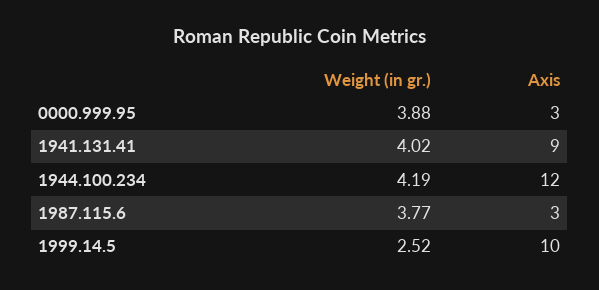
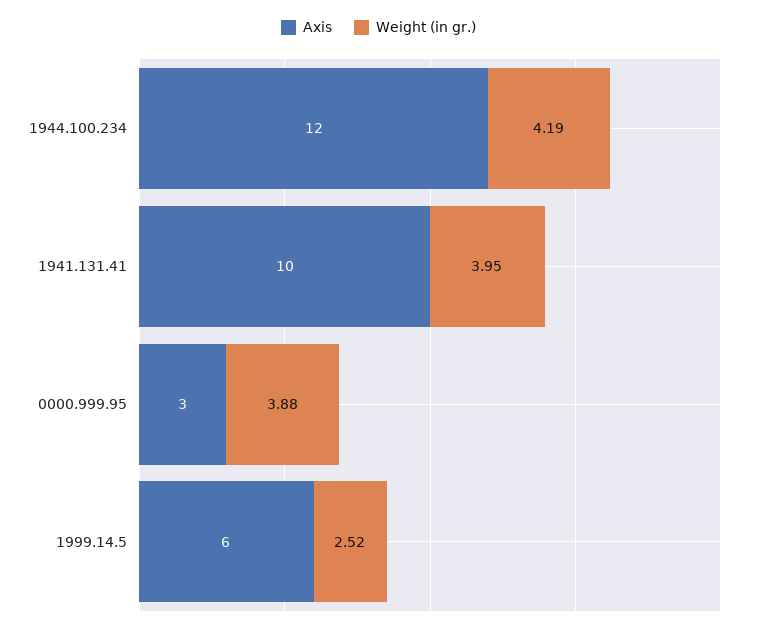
Weight (in gr.), 1941.131.41: 4.02 -> 3.95
Axis, 1941.131.41: 9 -> 10
Weight (in gr.), 1987.115.6: 3.77 -> none
Axis, 1987.115.6: 3 -> none
Axis, 1999.14.5: 10 -> 6

